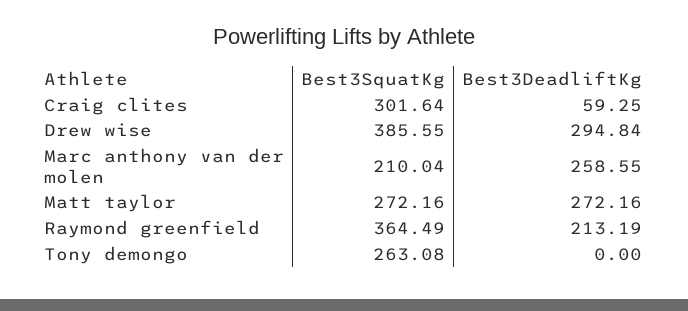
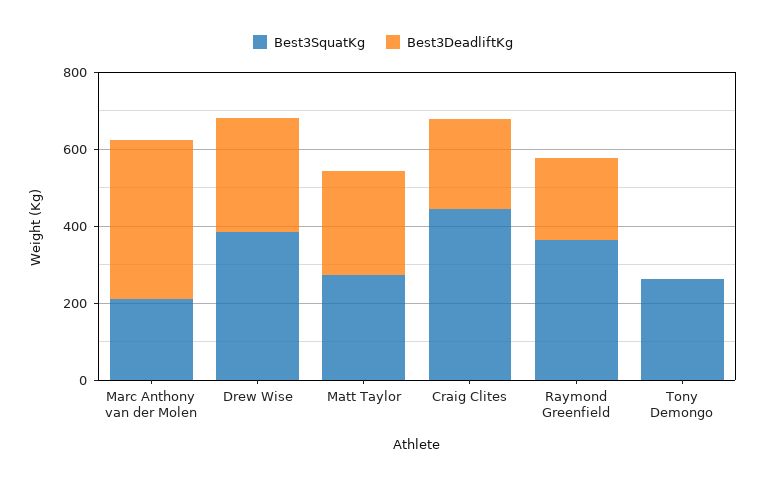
Best3SquatKg, Craig clites: 301.64 -> 450
Best3DeadliftKg, Craig clites: 59.25 -> 250
Best3DeadliftKg, Marc anthony van der molen: 258.55 -> 400

